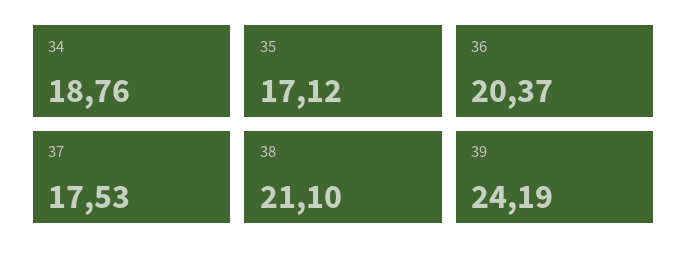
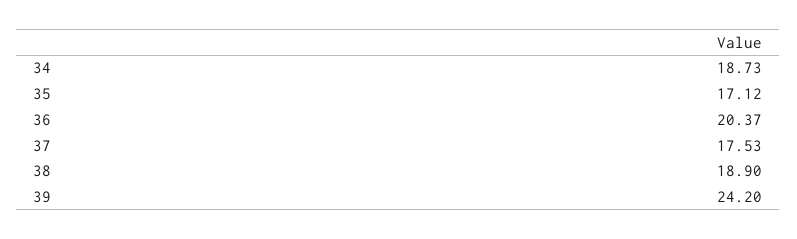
34: 18.76 -> 18.73
38: 21.1 -> 18.9
39: 24.19 -> 24.2

